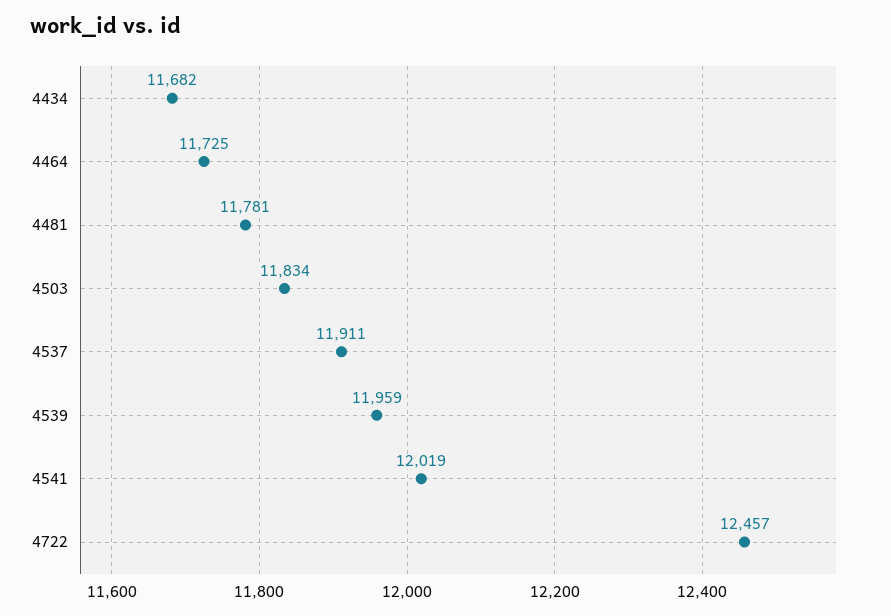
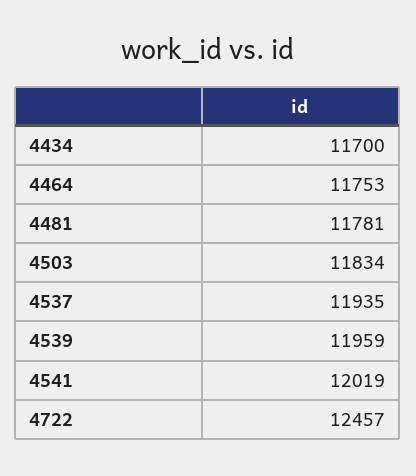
4434: 11682 -> 11700
4464: 11725 -> 11753
4537: 11911 -> 11935

